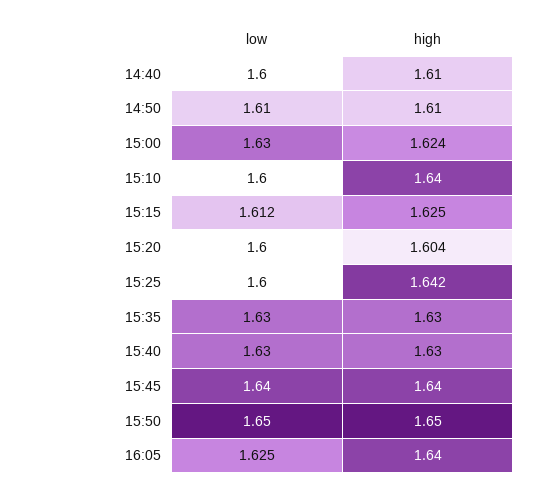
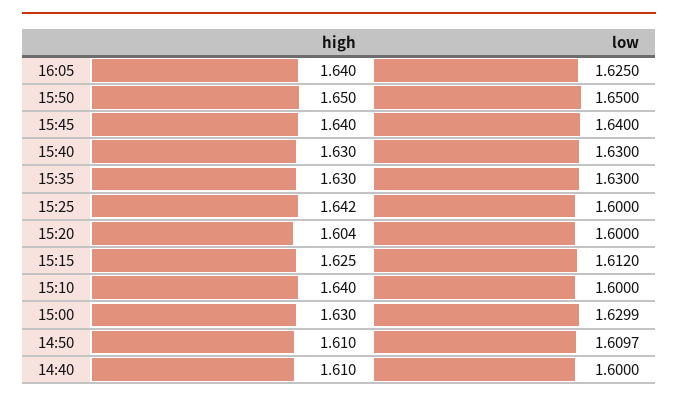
high, 15:00: 1.624 -> 1.63

